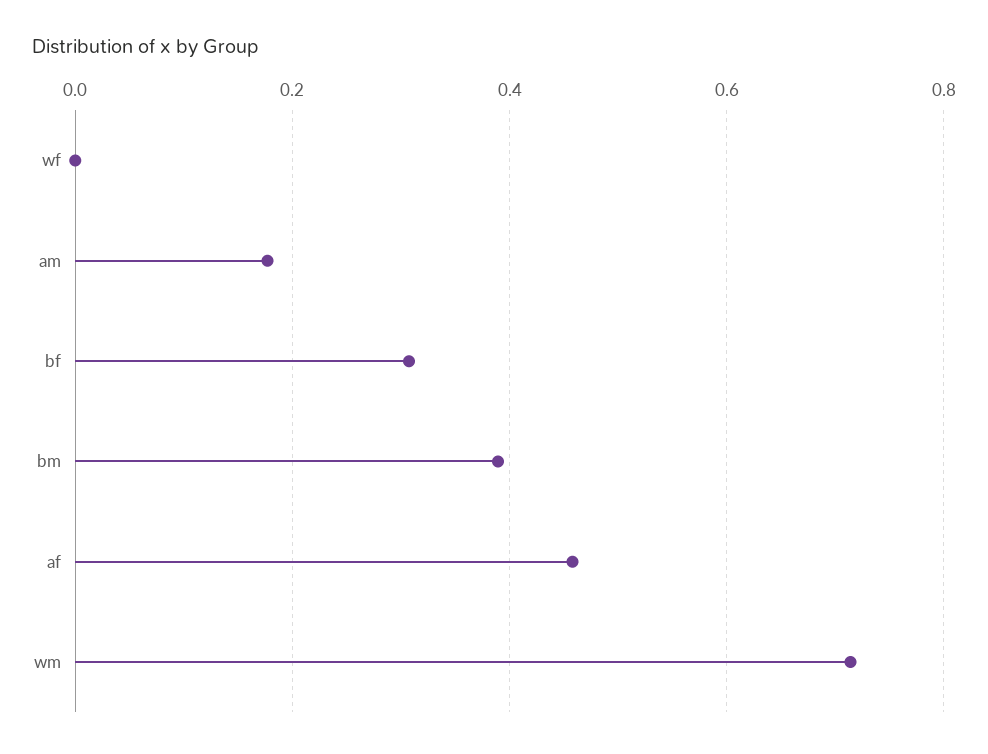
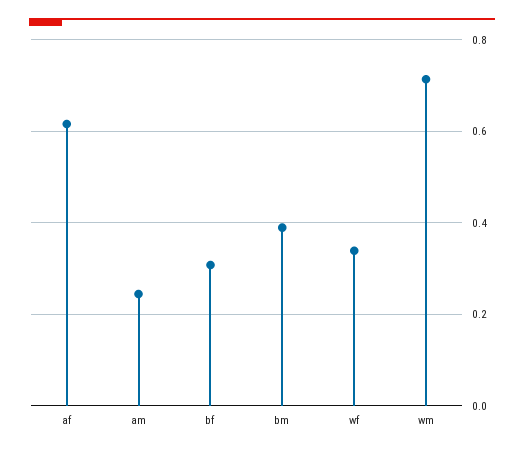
wf: 0 -> 0.34
am: 0.18 -> 0.24
af: 0.46 -> 0.62

